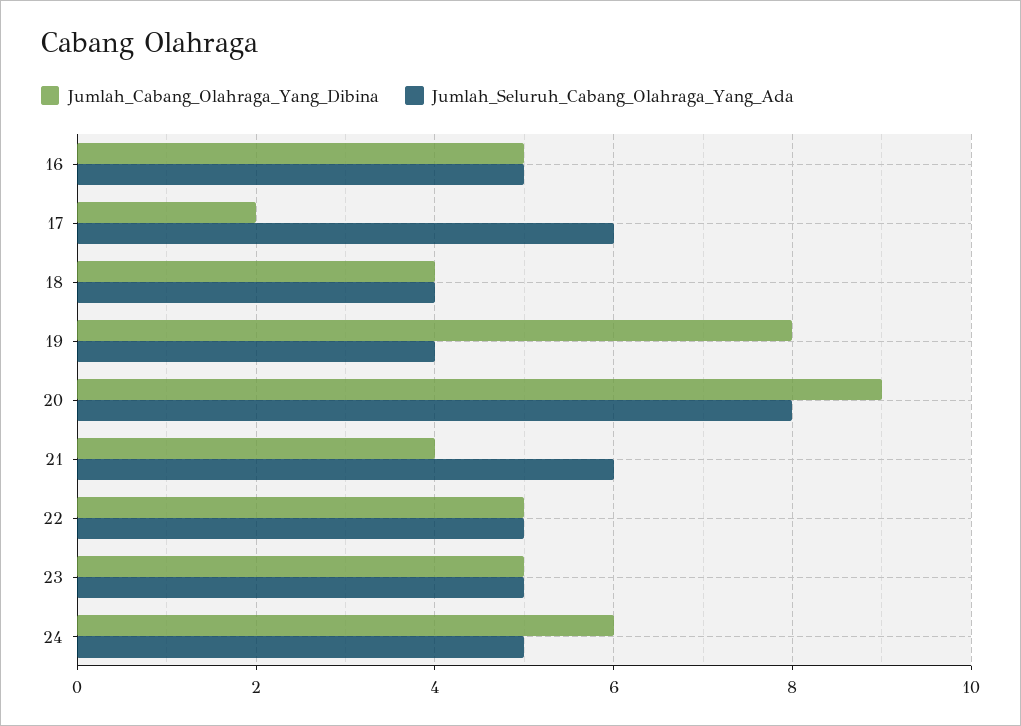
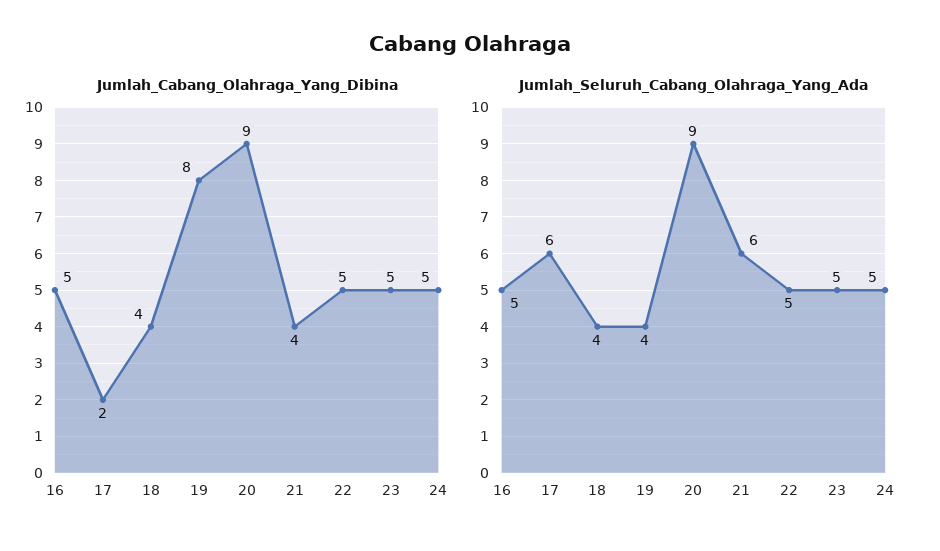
Jumlah_Seluruh_Cabang_Olahraga_Yang_Ada, 20: 8 -> 9
Jumlah_Cabang_Olahraga_Yang_Dibina, 24: 6 -> 5

